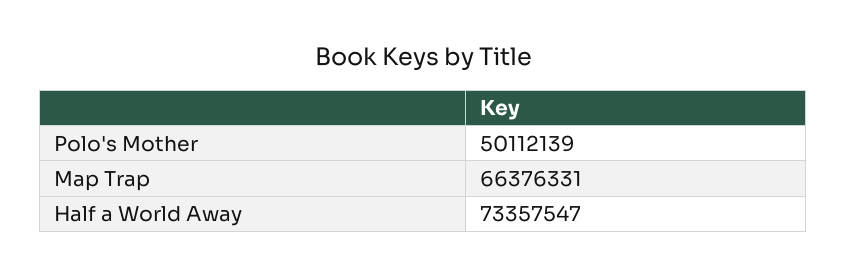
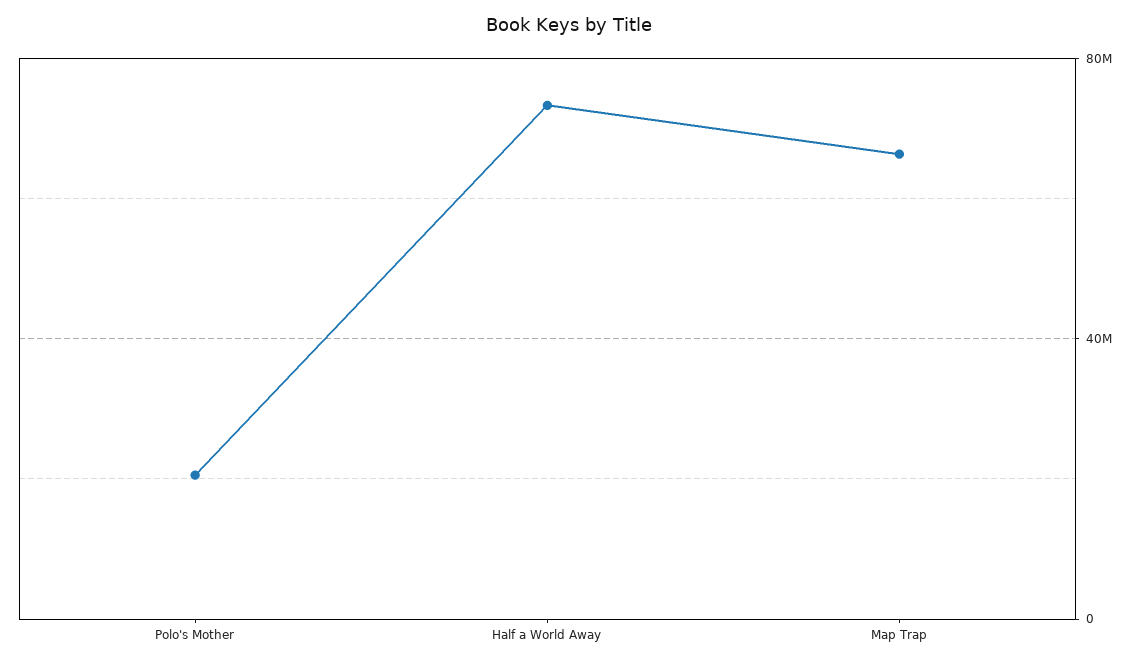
Polo's Mother: 50112139 -> 20000000

